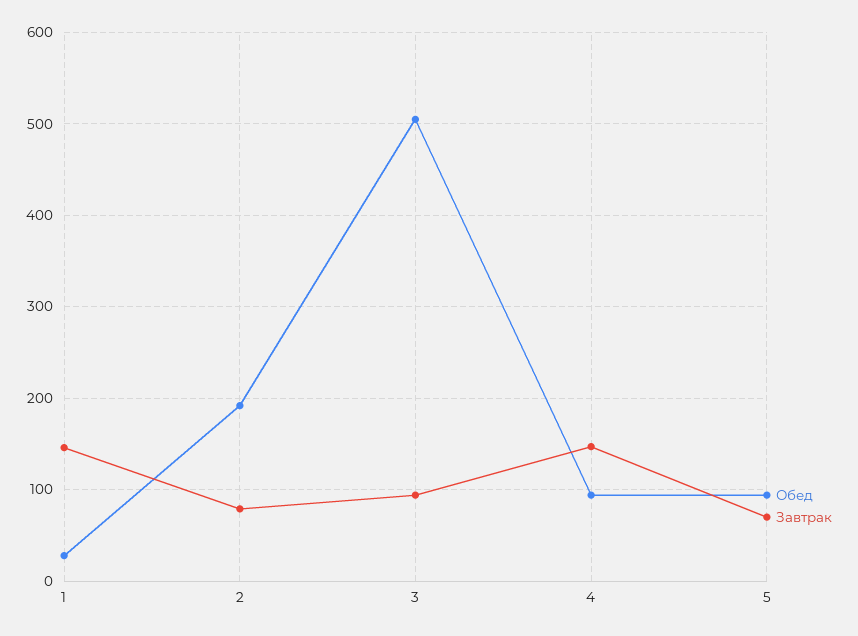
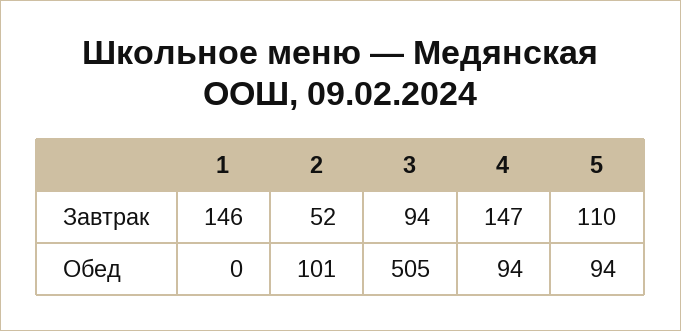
Обед, 1: 30 -> 0
Обед, 2: 190 -> 101
Завтрак, 2: 80 -> 52
Завтрак, 5: 70 -> 110

